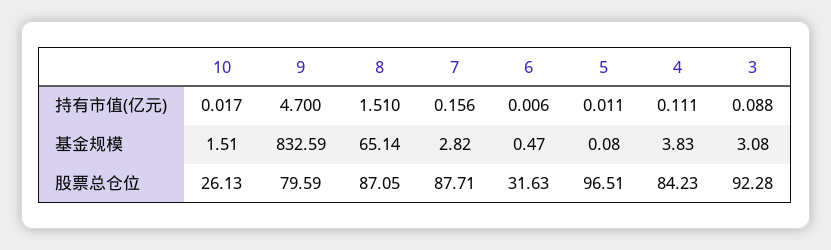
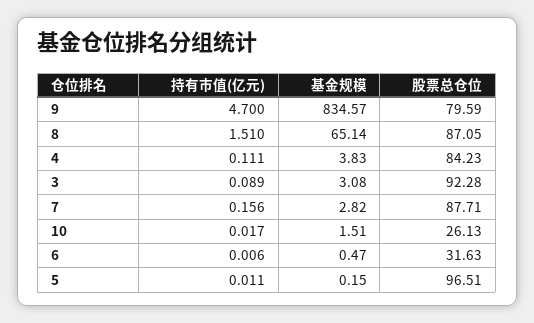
3, 持有市值(亿元): 0.088 -> 0.089
9, 基金规模: 832.59 -> 834.57
5, 基金规模: 0.08 -> 0.15

